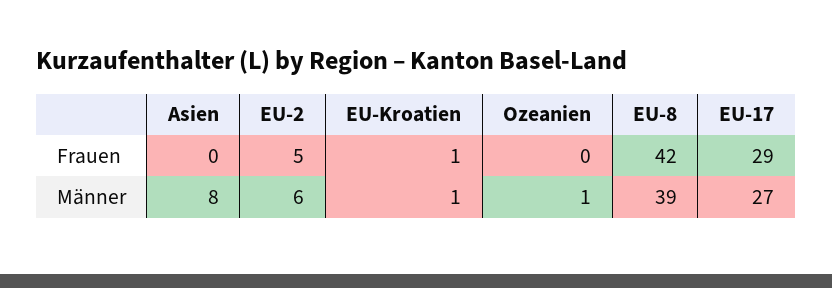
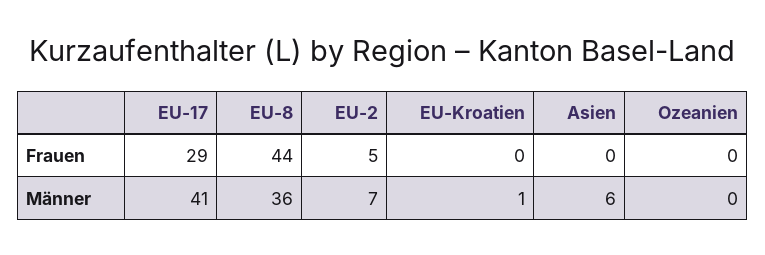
EU-Kroatien, Frauen: 1 -> 0
EU-8, Frauen: 42 -> 44
Asien, Männer: 8 -> 6
EU-2, Männer: 6 -> 7
Ozeanien, Männer: 1 -> 0
EU-8, Männer: 39 -> 36
EU-17, Männer: 27 -> 41

